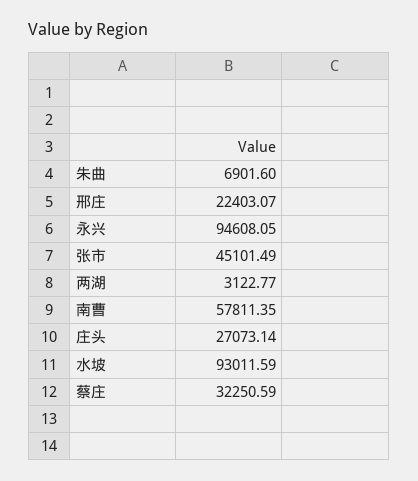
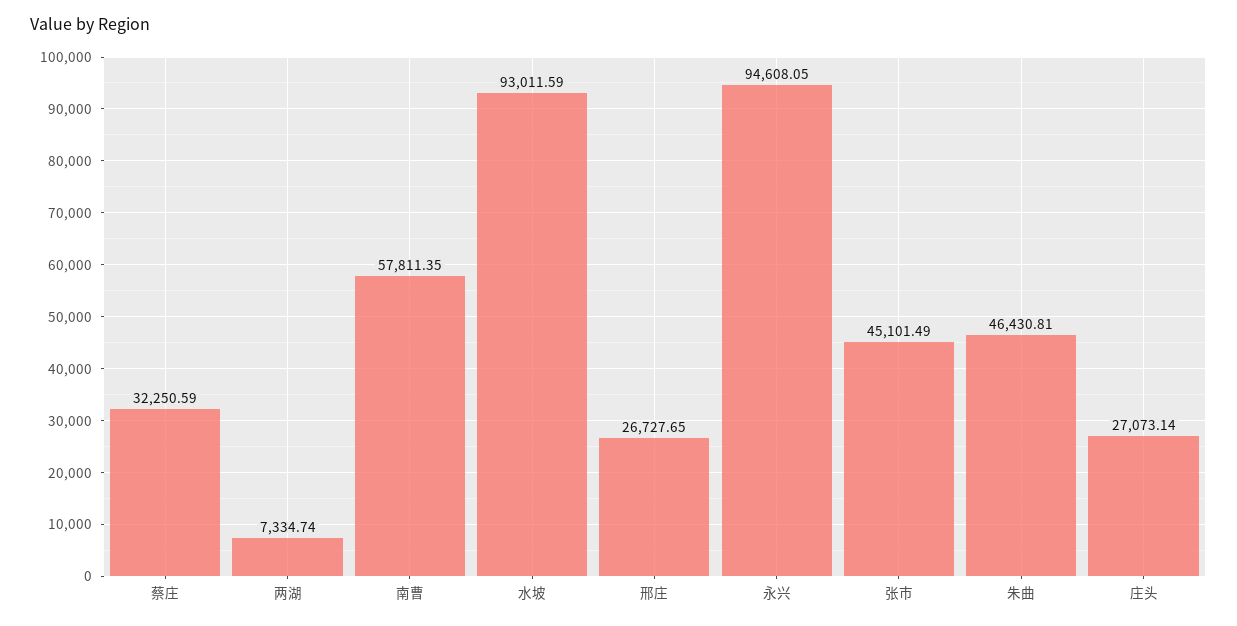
朱曲: 6901.6 -> 46430.81
邢庄: 22403.07 -> 26727.65
两湖: 3122.77 -> 7334.74

